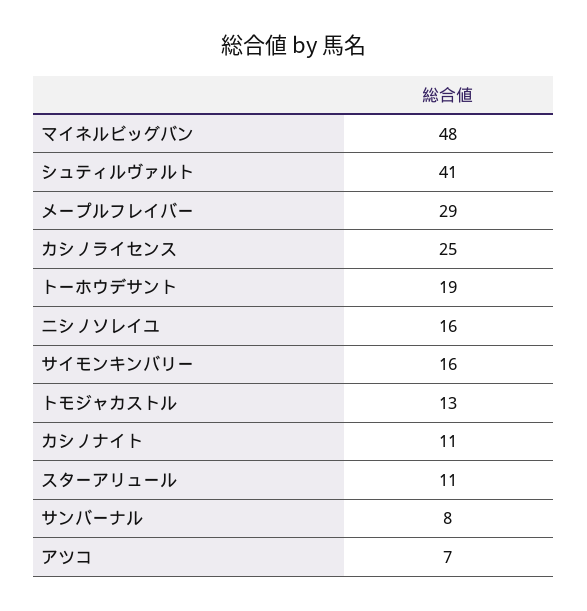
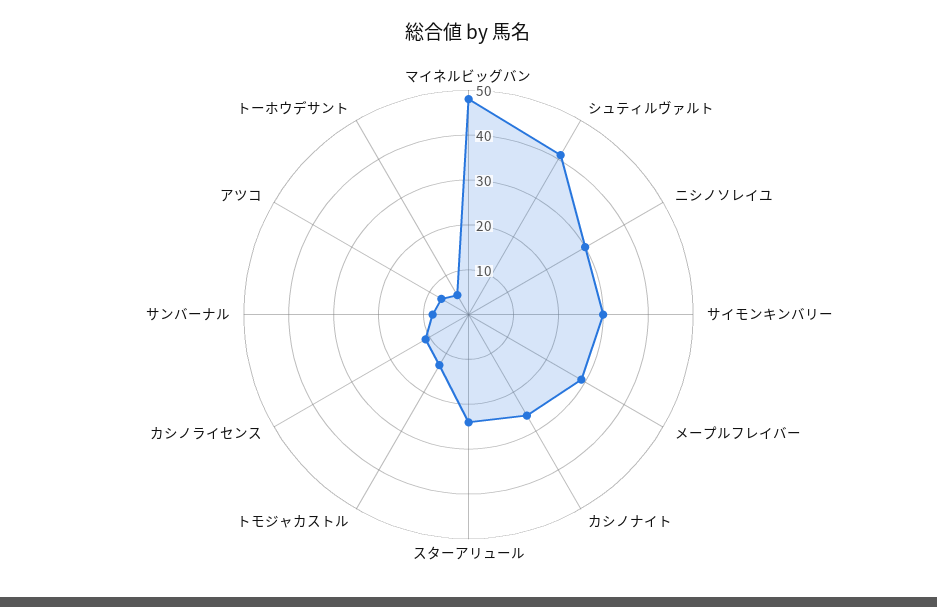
カシノライセンス: 25 -> 10
トーホウデサント: 19 -> 5
ニシノソレイユ: 16 -> 30
サイモンキンバリー: 16 -> 30
カシノナイト: 11 -> 25
スターアリュール: 11 -> 25

